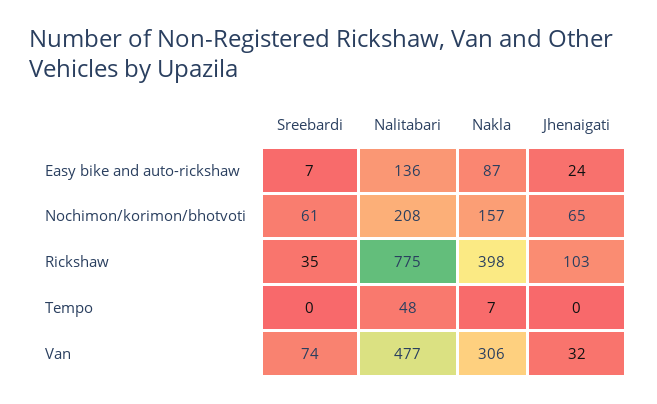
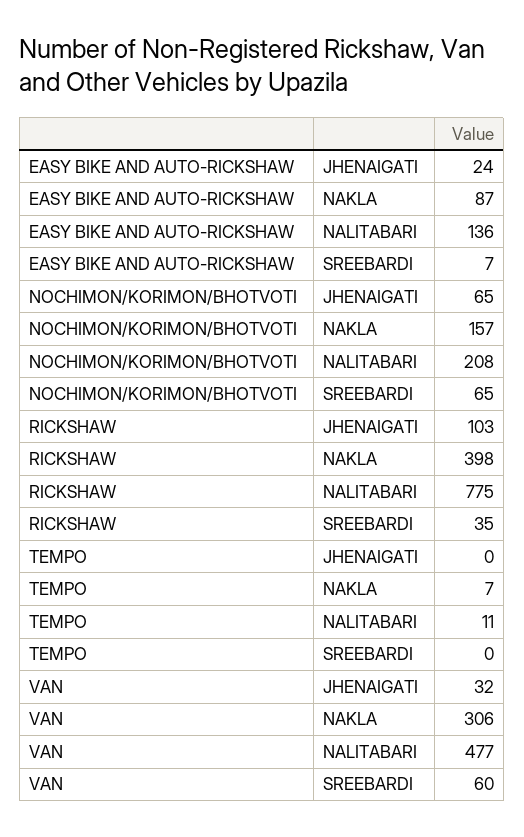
Sreebardi, Nochimon/korimon/bhotvoti: 61 -> 65
Nalitabari, Tempo: 48 -> 11
Sreebardi, Van: 74 -> 60

